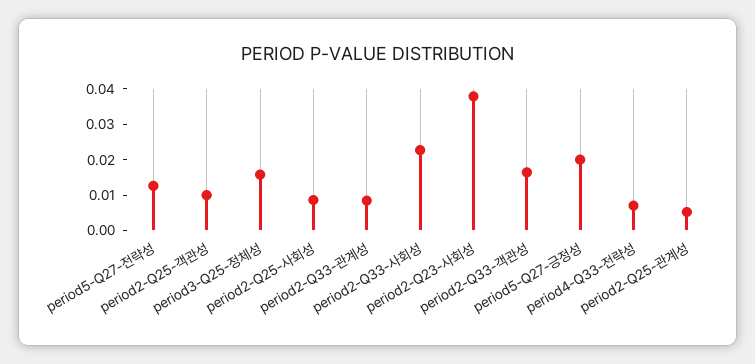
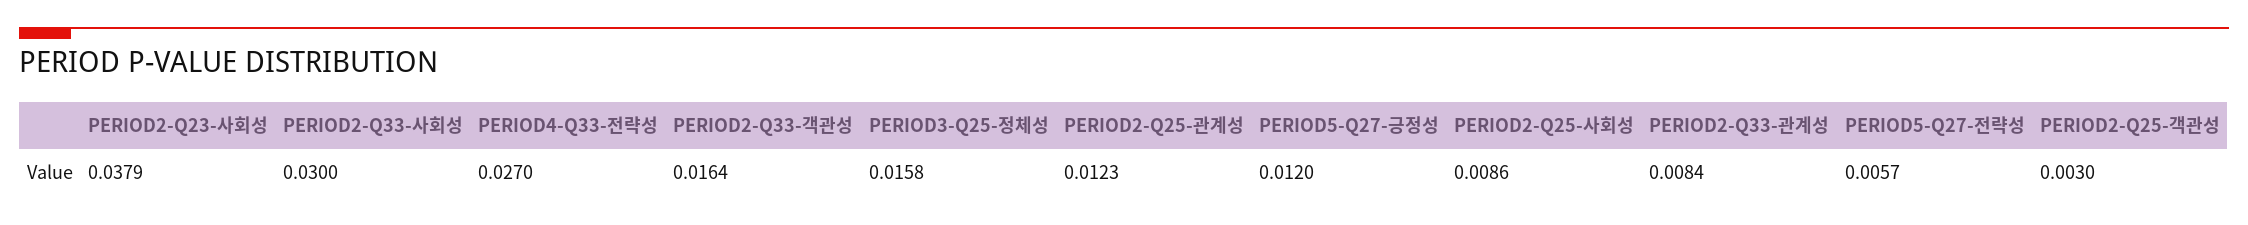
period5-Q27-전략성: 0.0125 -> 0.0057
period2-Q25-객관성: 0.01 -> 0.003
period2-Q33-사회성: 0.0225 -> 0.03
period5-Q27-긍정성: 0.02 -> 0.012
period4-Q33-전략성: 0.0075 -> 0.027
period2-Q25-관계성: 0.005 -> 0.0123

